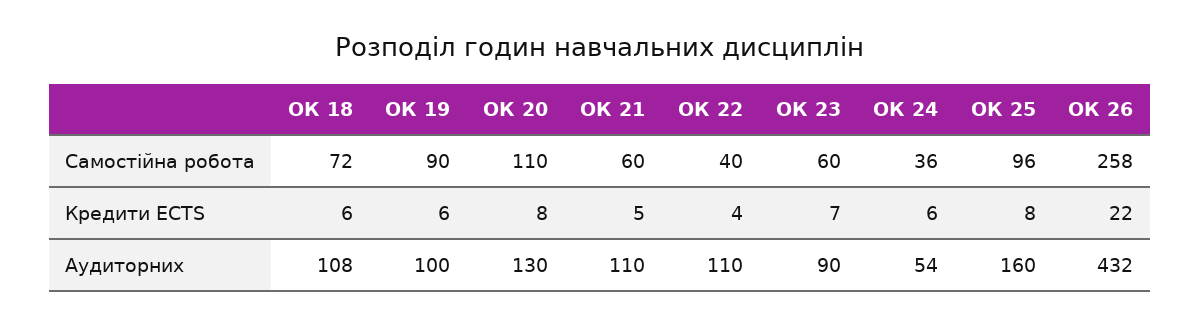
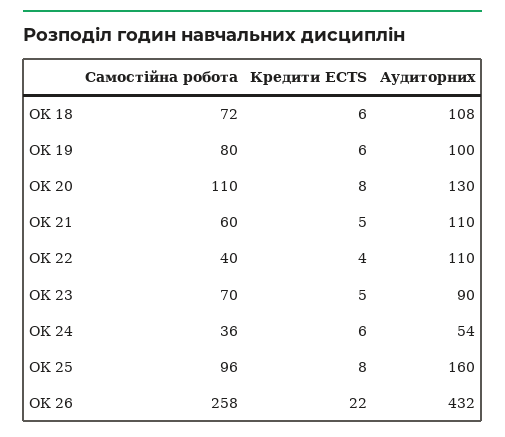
ОК 19, Самостійна робота: 90 -> 80
ОК 23, Самостійна робота: 60 -> 70
ОК 23, Кредити ECTS: 7 -> 5

